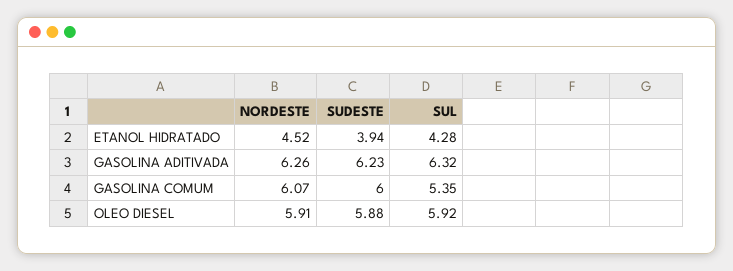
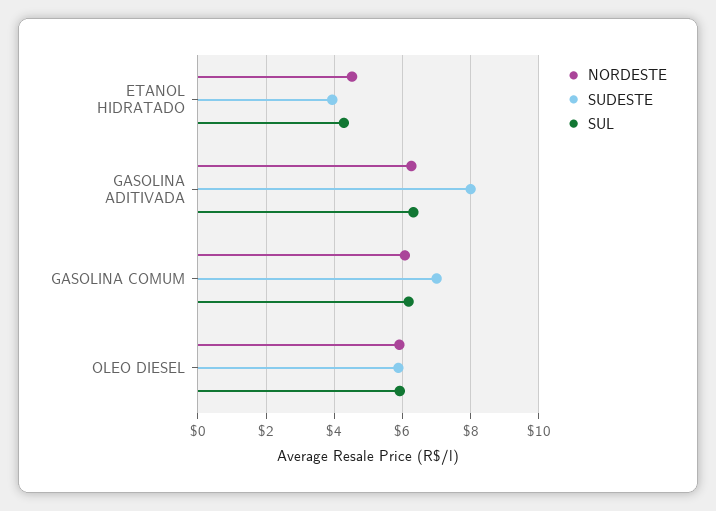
SUDESTE, GASOLINA ADITIVADA: 6.23 -> 8
SUDESTE, GASOLINA COMUM: 6 -> 7
SUL, GASOLINA COMUM: 5.35 -> 6.2

